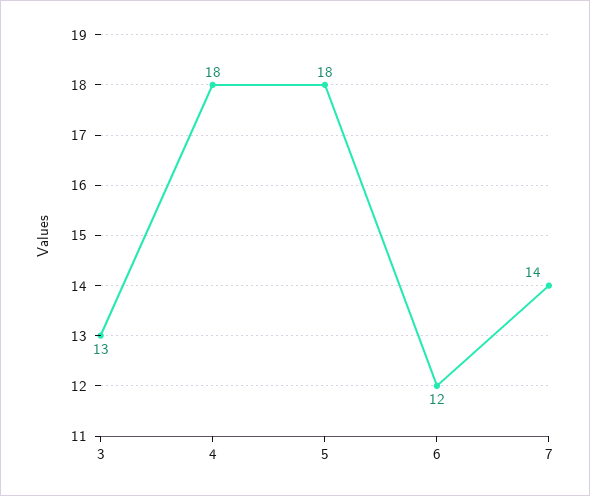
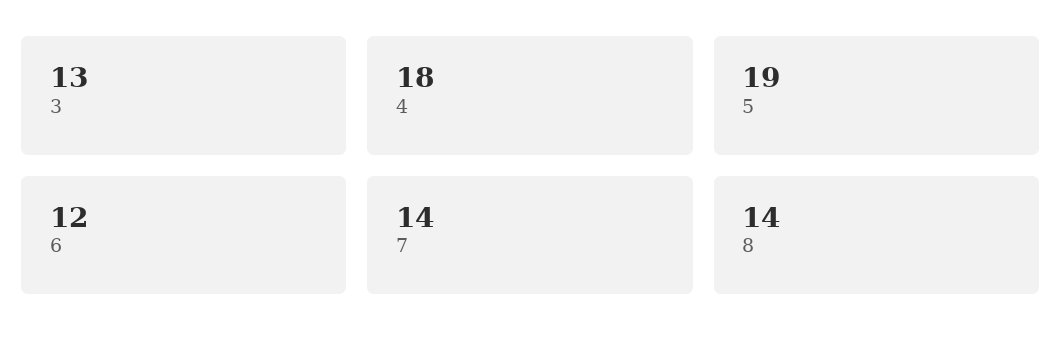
5: 18 -> 19
8: none -> 14

